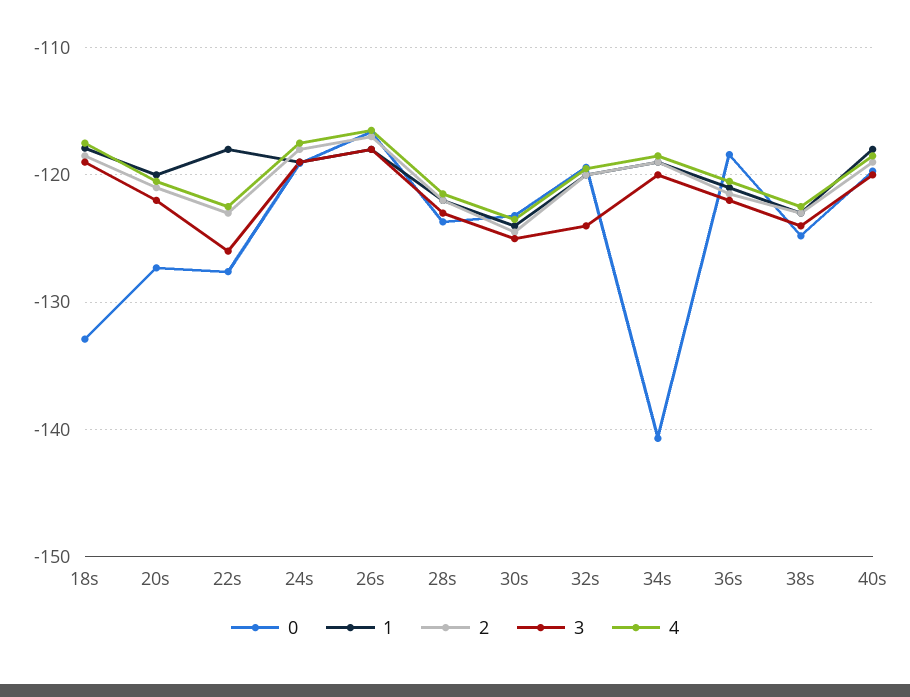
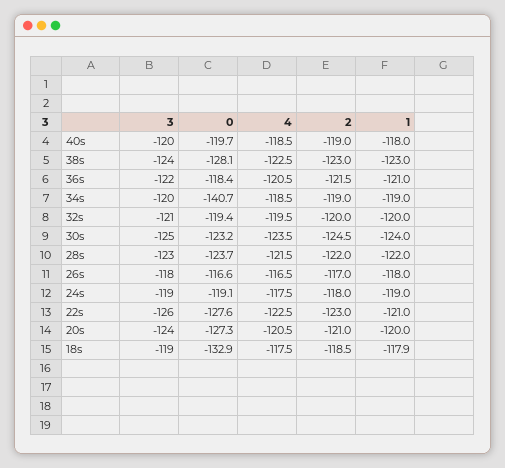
3, 20s: -122 -> -124
1, 22s: -118 -> -121
3, 32s: -124 -> -121
0, 38s: -125 -> -128.1

